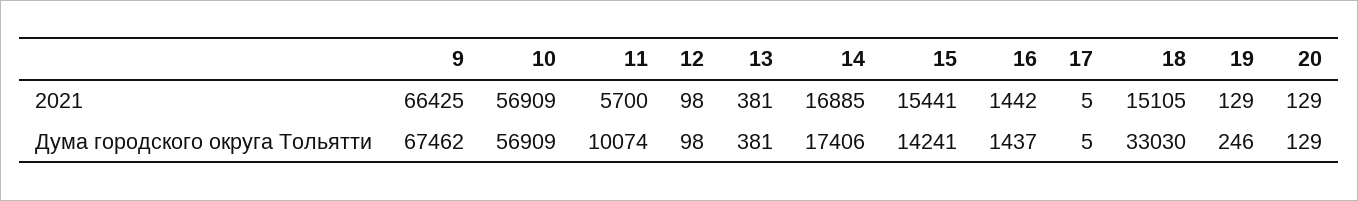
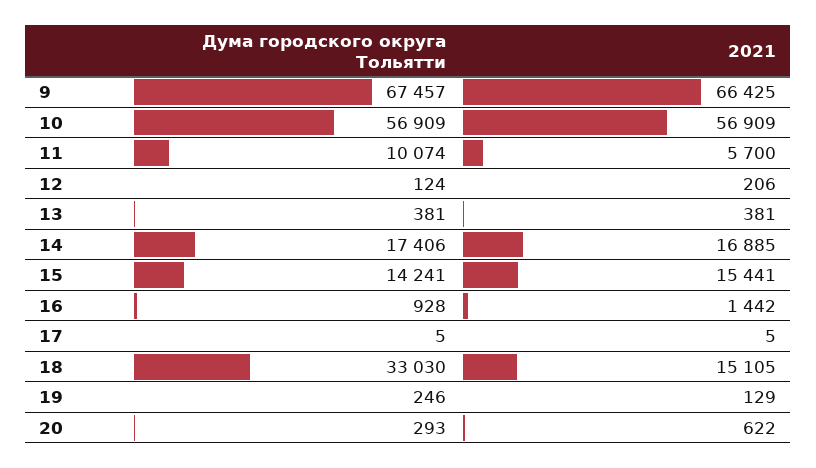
12, 2021: 98 -> 206
20, 2021: 129 -> 622
9, Дума городского округа Тольятти: 67462 -> 67457
12, Дума городского округа Тольятти: 98 -> 124
16, Дума городского округа Тольятти: 1437 -> 928
20, Дума городского округа Тольятти: 129 -> 293

